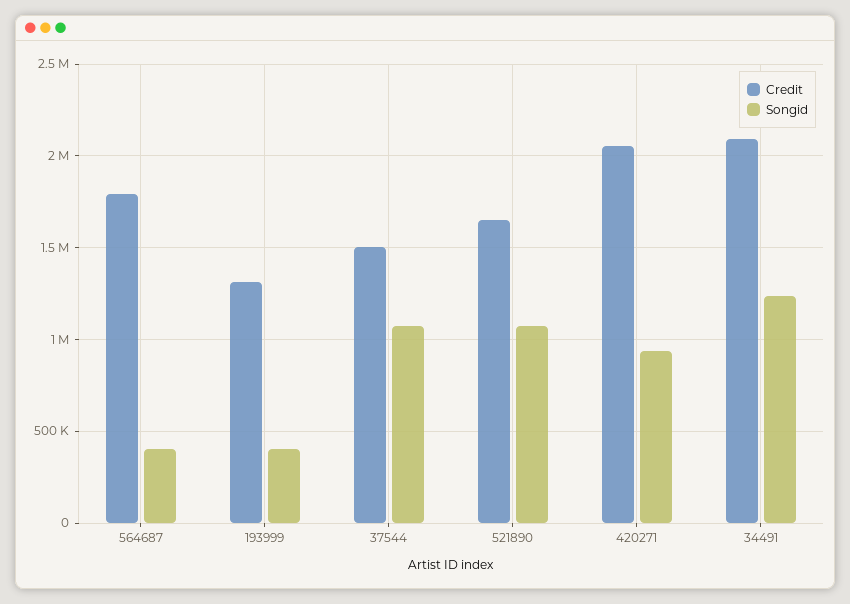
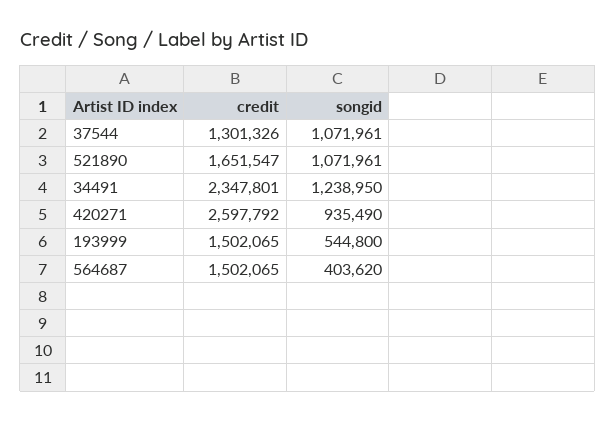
Credit, 564687: 1800000 -> 1502065
Credit, 193999: 1300000 -> 1502065
Songid, 193999: 400000 -> 544800
Credit, 37544: 1500000 -> 1301326
Credit, 420271: 2050000 -> 2597792
Credit, 34491: 2100000 -> 2347801

